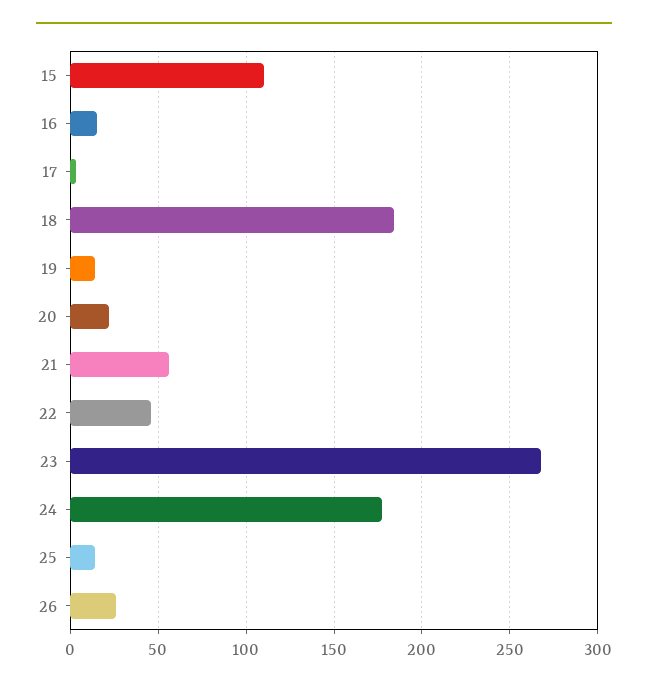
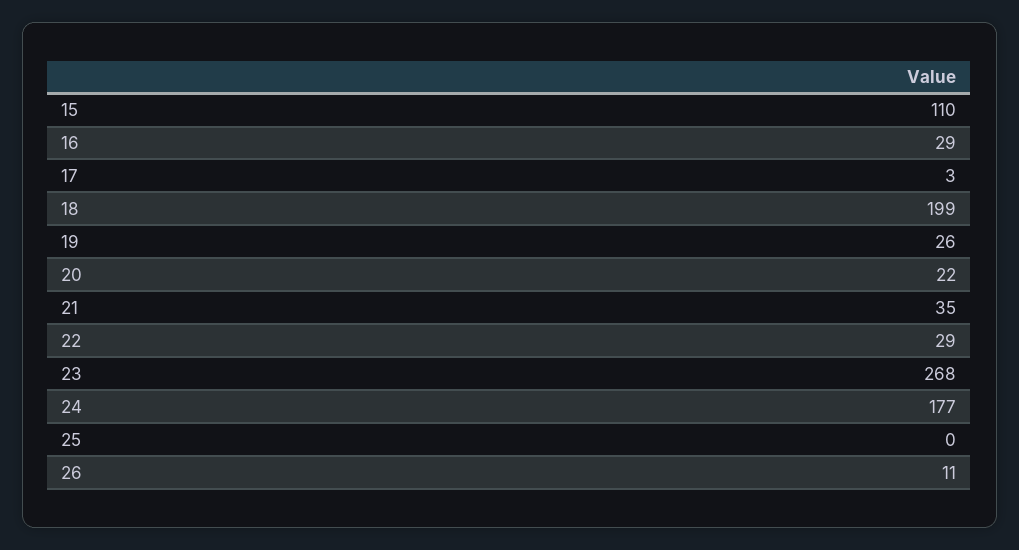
16: 15 -> 29
18: 185 -> 199
19: 15 -> 26
21: 55 -> 35
22: 45 -> 29
25: 15 -> 0
26: 25 -> 11

